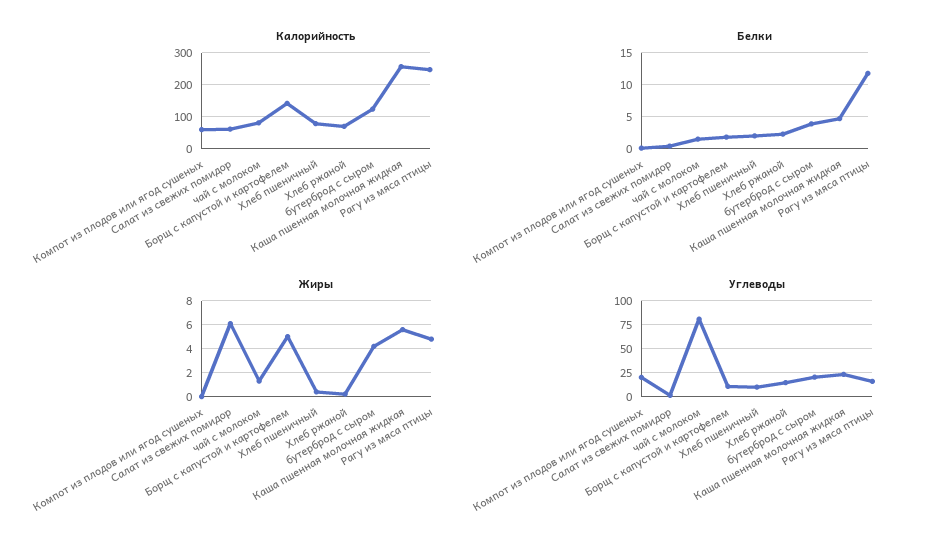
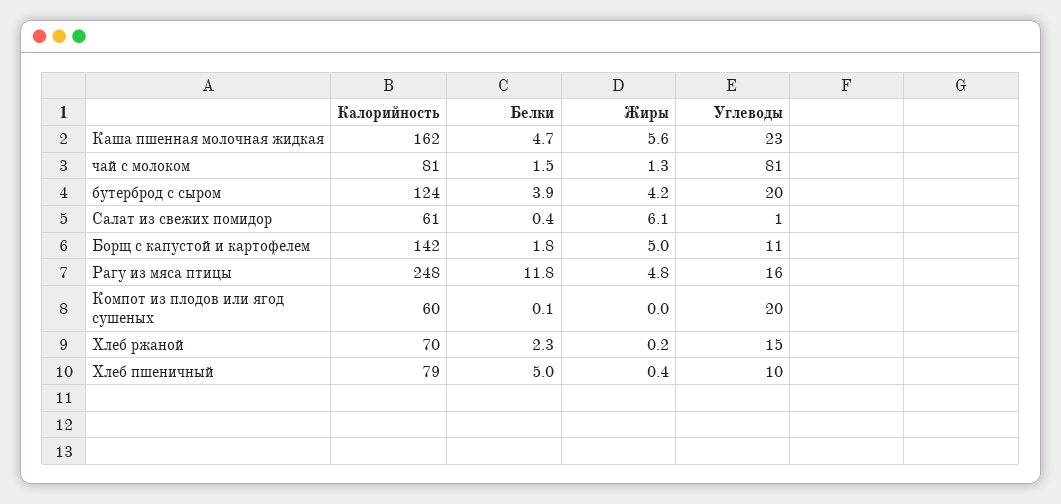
Калорийность, Каша пшенная молочная жидкая: 260 -> 162
Белки, Хлеб пшеничный: 2 -> 5

